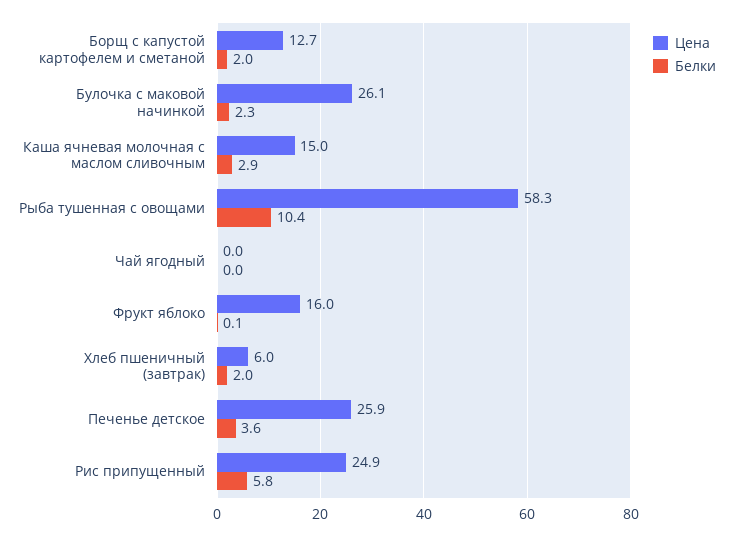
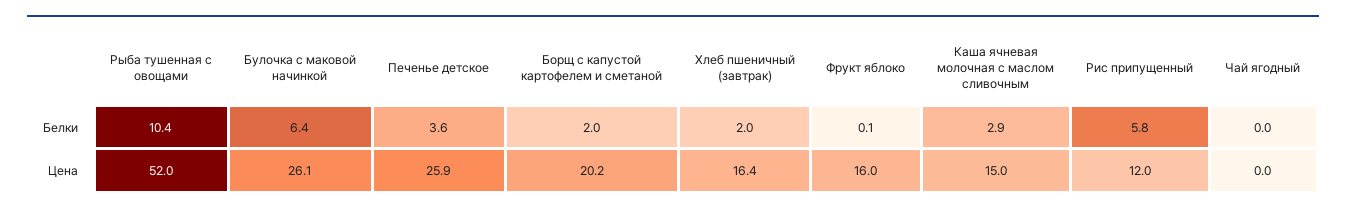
Цена, Борщ с капустой картофелем и сметаной: 12.7 -> 20.2
Белки, Булочка с маковой начинкой: 2.3 -> 6.4
Цена, Рыба тушенная с овощами: 58.3 -> 52
Цена, Хлеб пшеничный (завтрак): 6 -> 16.4
Цена, Рис припущенный: 24.9 -> 12

